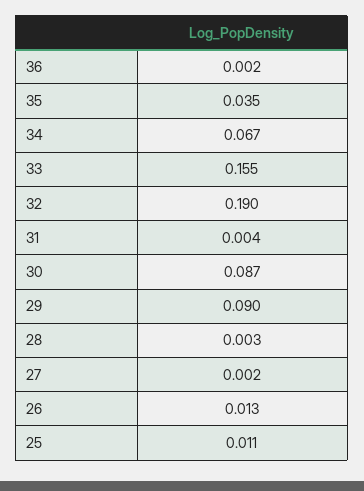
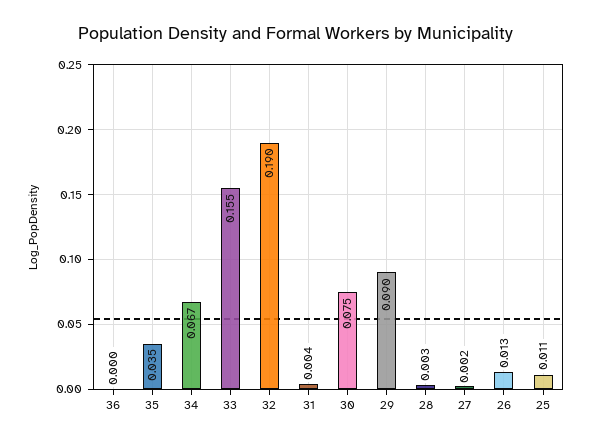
36: 0.002 -> 0
30: 0.087 -> 0.075

